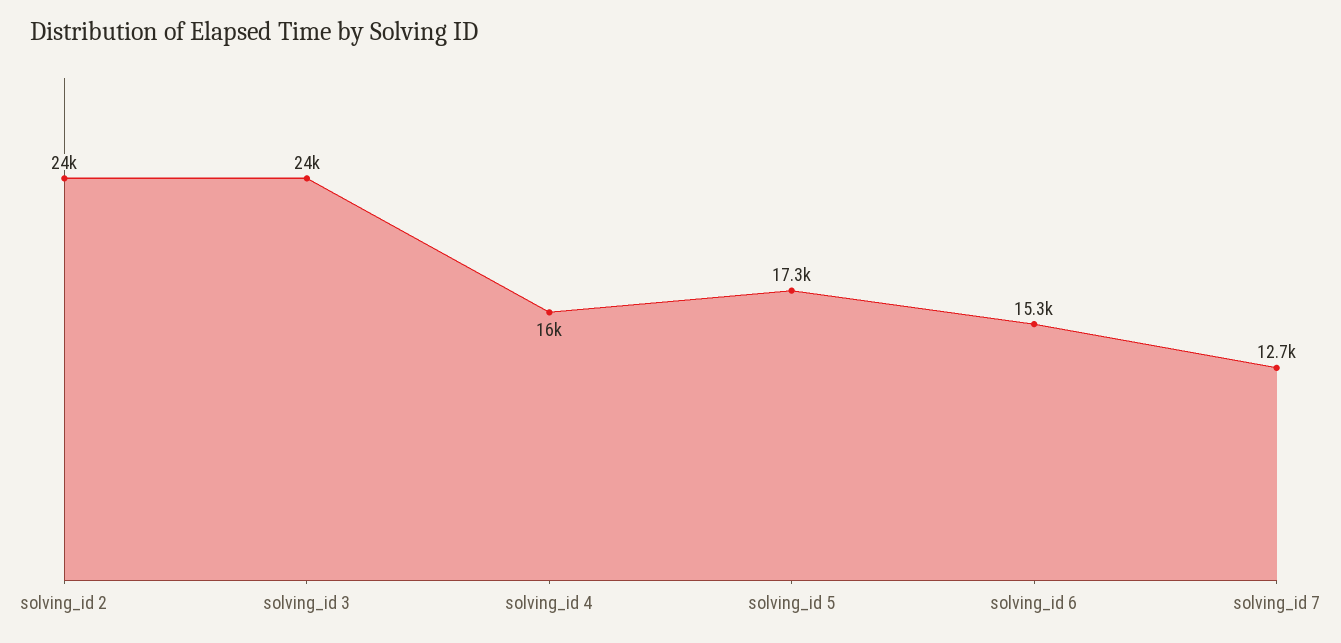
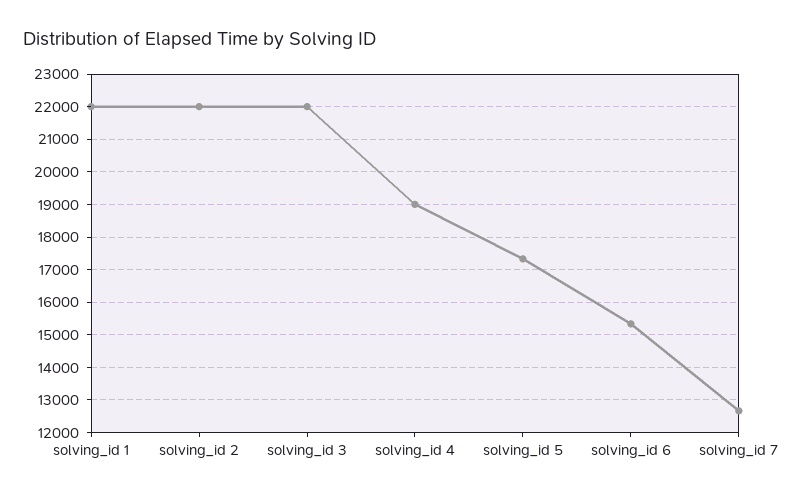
solving_id 2: 24000 -> 22000
solving_id 3: 24000 -> 22000
solving_id 4: 16000 -> 19000
solving_id 1: none -> 22000

